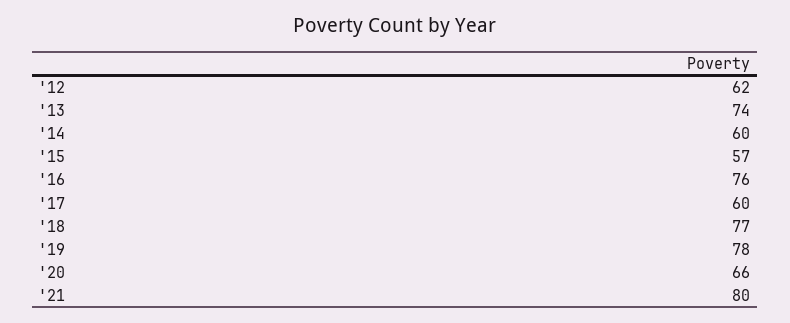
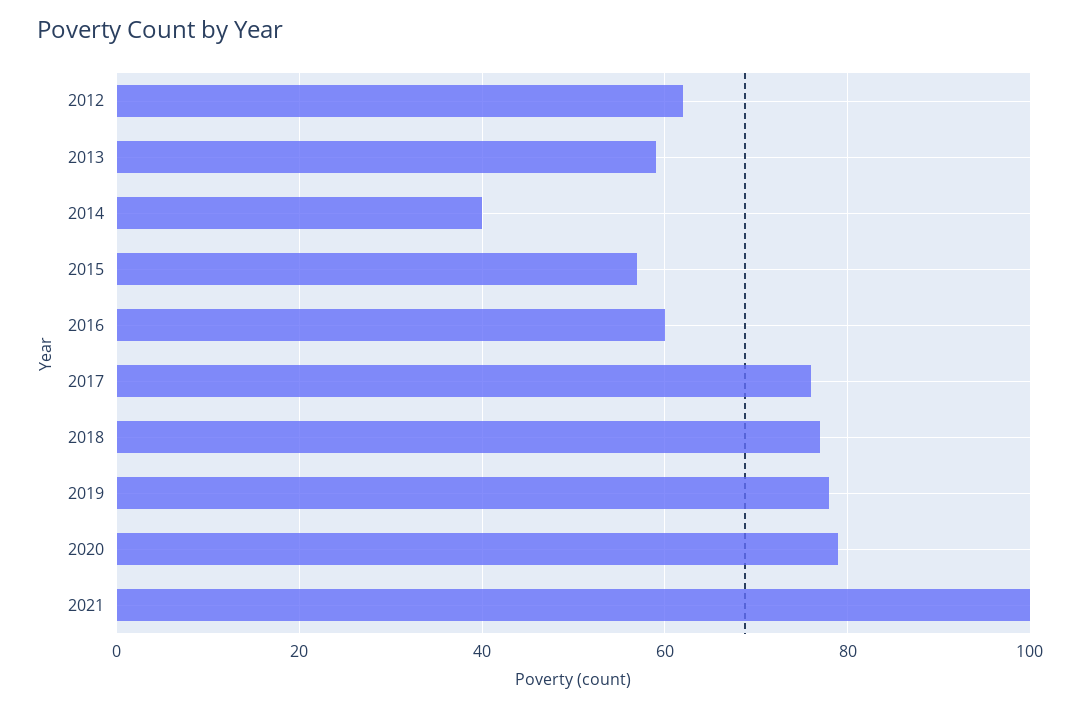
'13: 74 -> 60
'14: 60 -> 40
'16: 76 -> 60
'17: 60 -> 75
'20: 66 -> 80
'21: 80 -> 100

